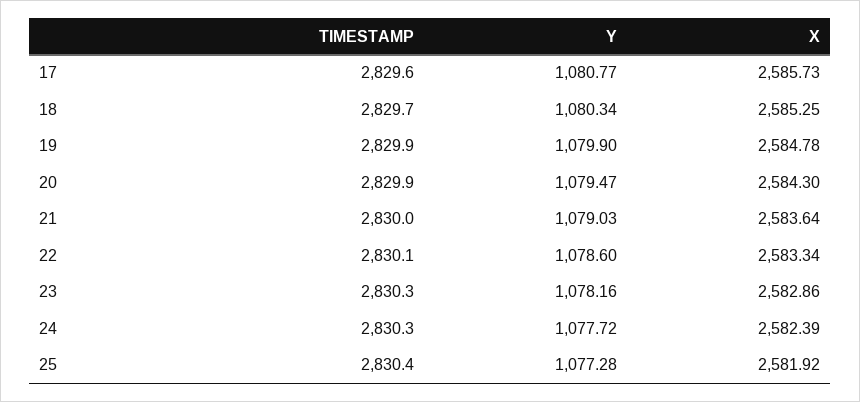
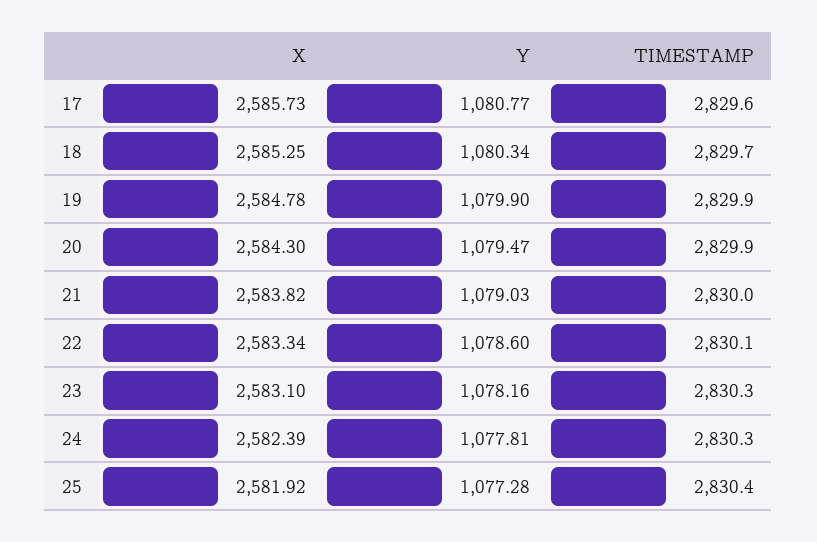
X, 21: 2583.64 -> 2583.82
X, 23: 2582.86 -> 2583.1
Y, 24: 1077.72 -> 1077.81

